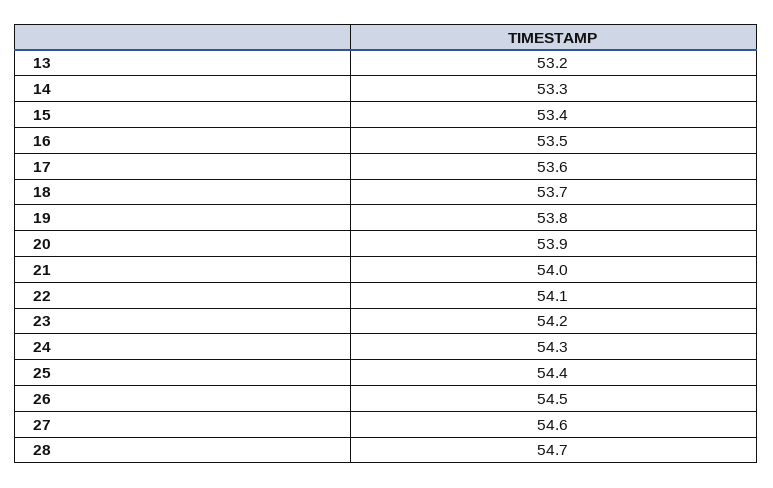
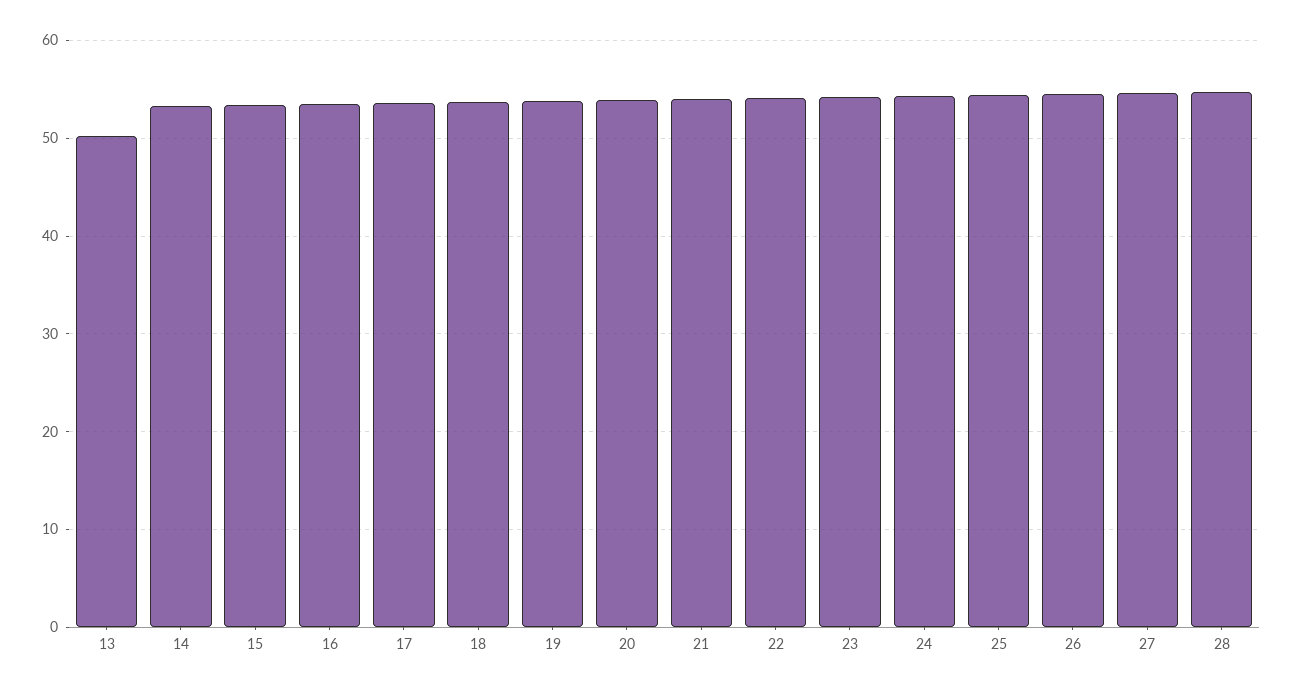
13: 53.2 -> 50

